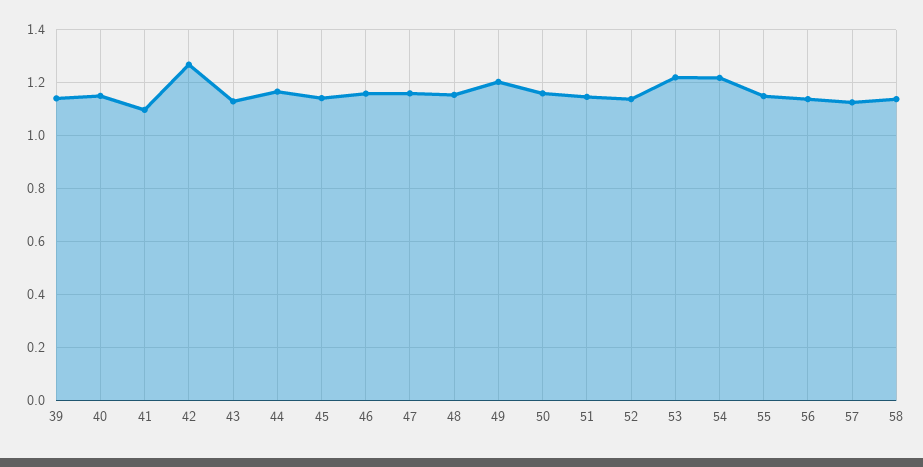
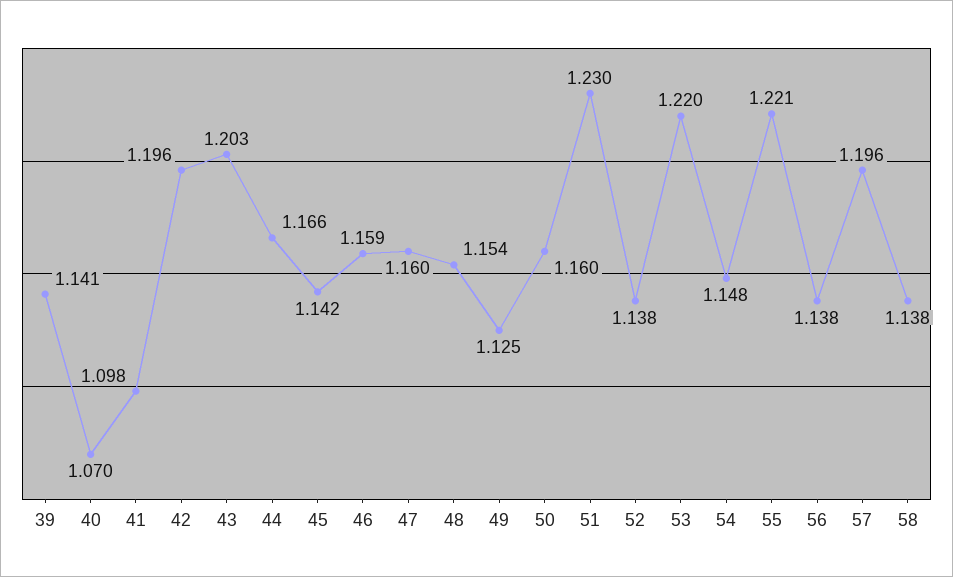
40: 1.15 -> 1.07
42: 1.275 -> 1.196
43: 1.125 -> 1.203
49: 1.2 -> 1.125
51: 1.15 -> 1.23
54: 1.225 -> 1.148
55: 1.15 -> 1.221
57: 1.125 -> 1.196

